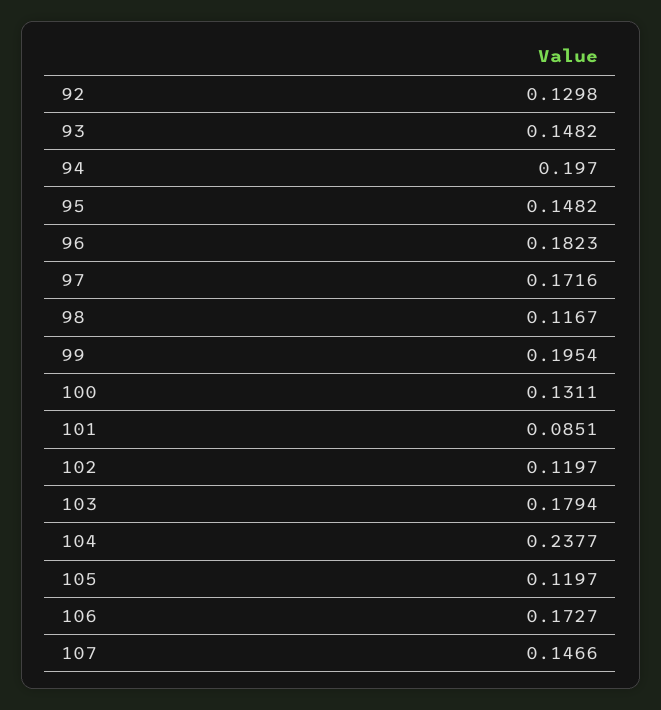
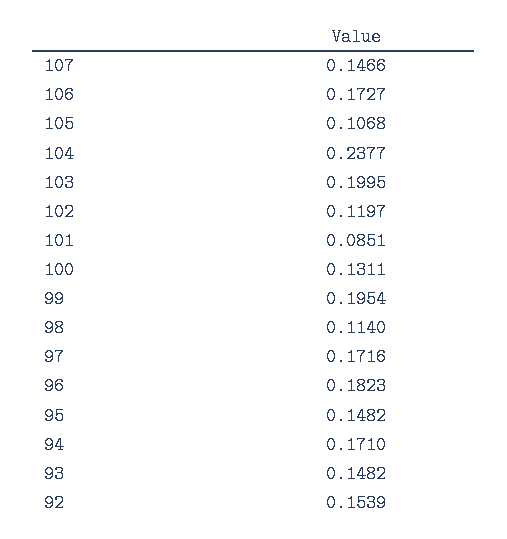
92: 0.1298 -> 0.1539
94: 0.197 -> 0.171
98: 0.1167 -> 0.114
103: 0.1794 -> 0.1995
105: 0.1197 -> 0.1068

